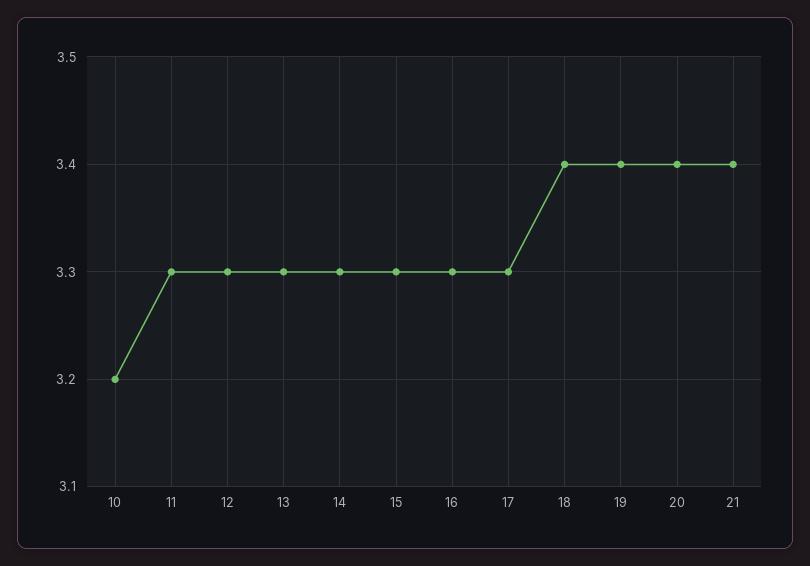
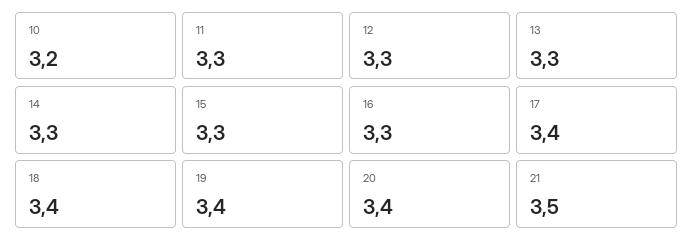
17: 3.3 -> 3.4
21: 3.4 -> 3.5

